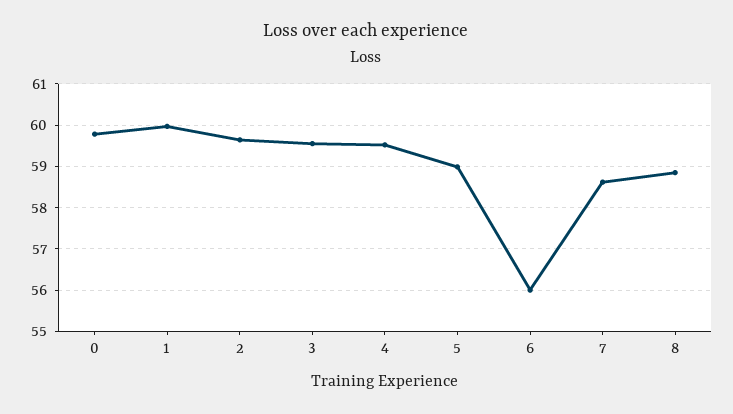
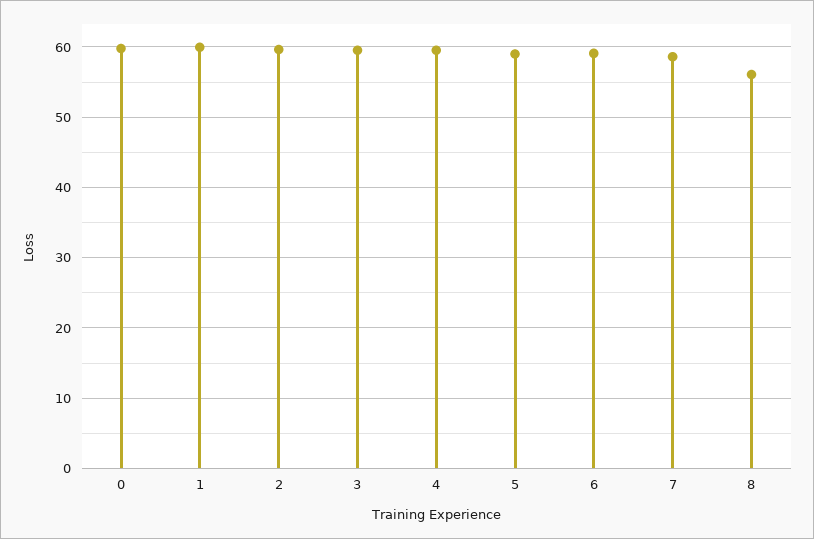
6: 56 -> 59
8: 58.8 -> 56

